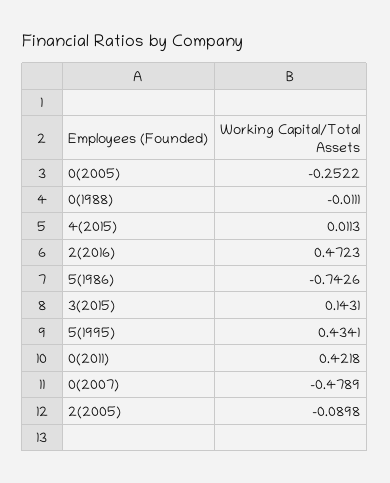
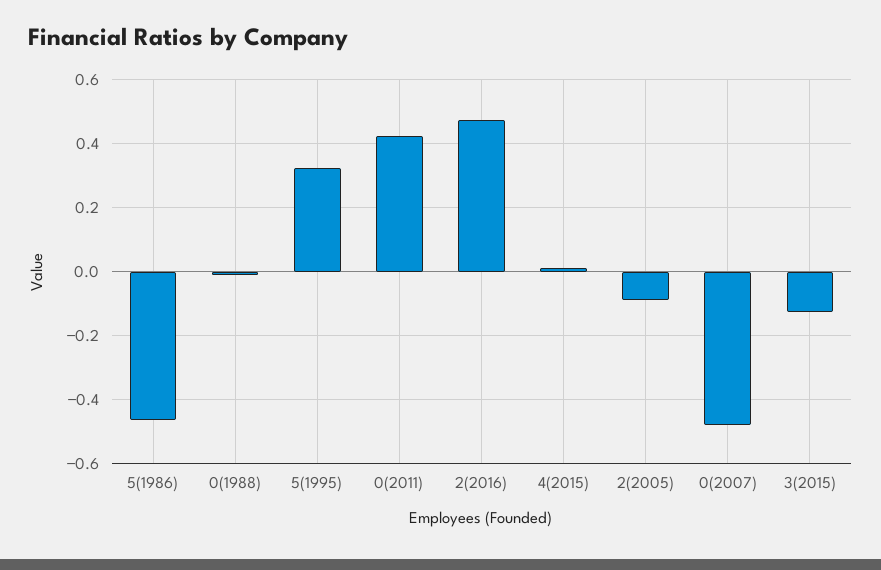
0(2005): -0.2522 -> none
5(1986): -0.7426 -> -0.46
3(2015): 0.1431 -> -0.12
5(1995): 0.4341 -> 0.32

